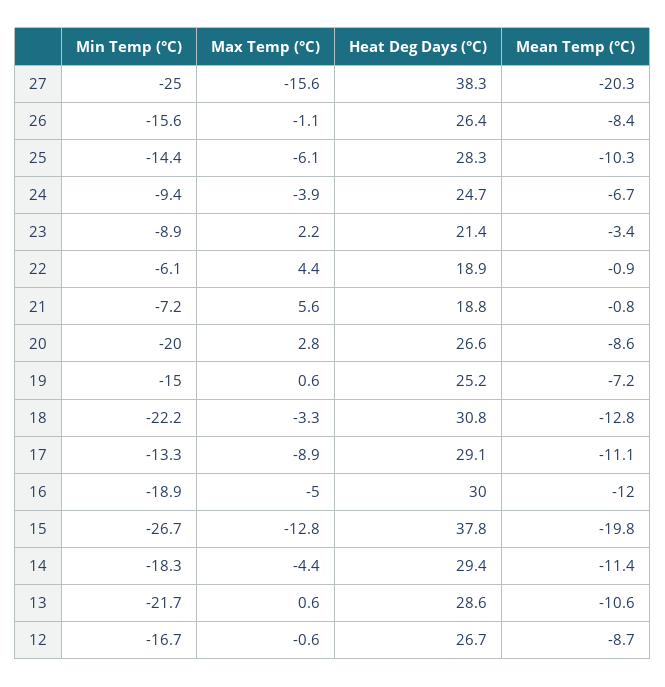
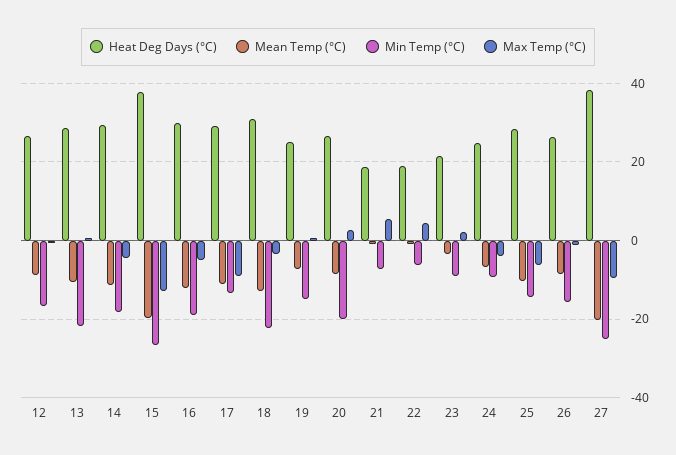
Max Temp (°C), 27: -15.6 -> -10

